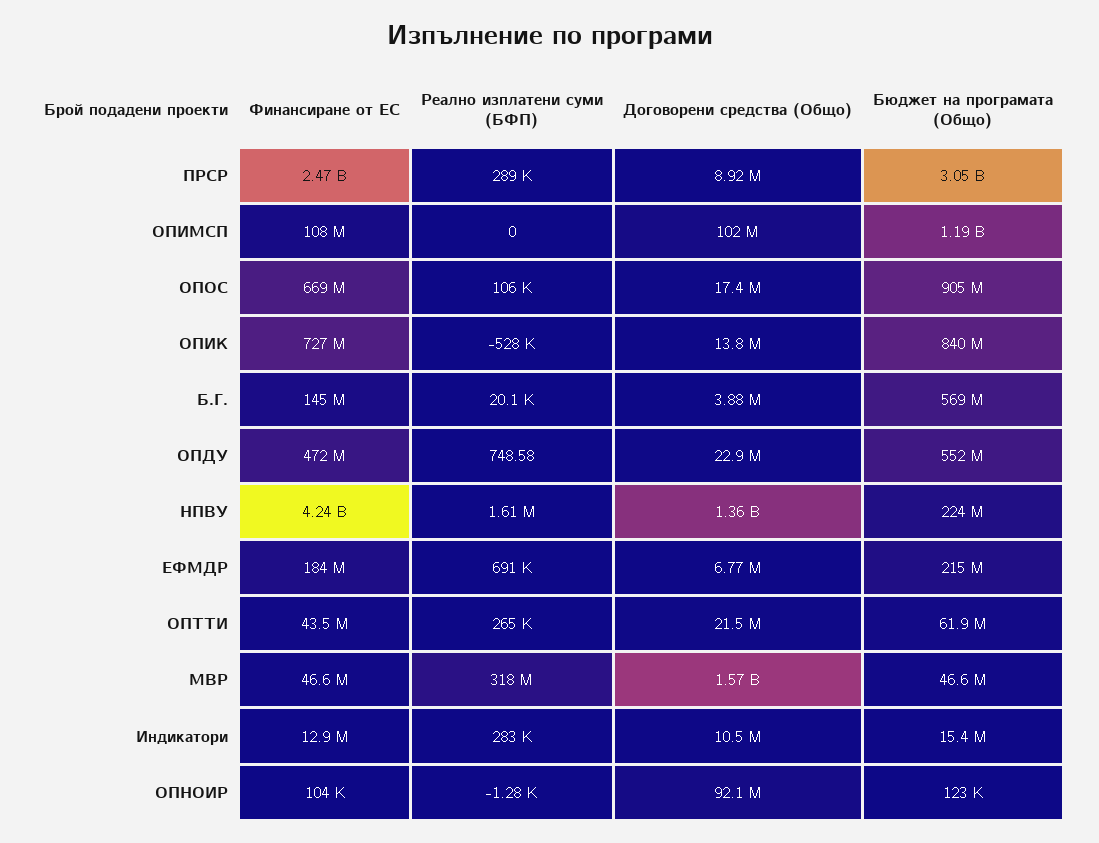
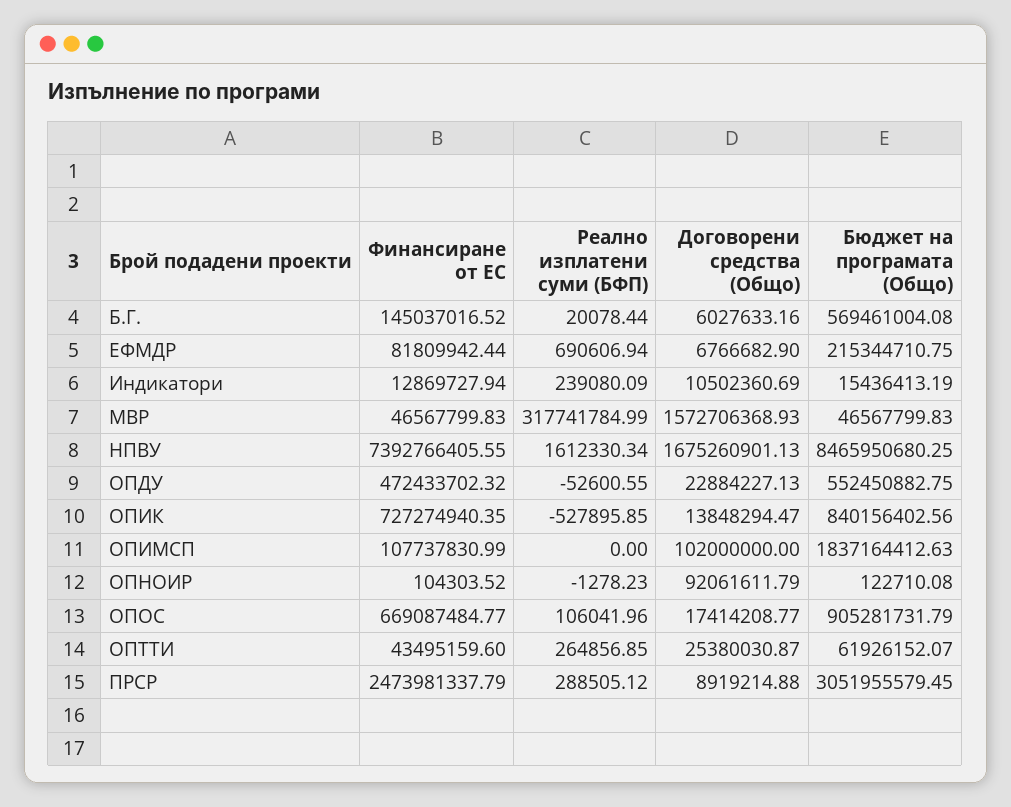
Бюджет на програмата (Общо), ОПИМСП: 1190000000 -> 1837164412.63
Договорени средства (Общо), Б.Г.: 3880000 -> 6027633.16
Реално изплатени суми (БФП), ОПДУ: 748.58 -> -52600.55
Финансиране от ЕС, НПВУ: 4240000000 -> 7392766405.55
Договорени средства (Общо), НПВУ: 1360000000 -> 1675260901.13
Бюджет на програмата (Общо), НПВУ: 224000000 -> 8465950680.25
Финансиране от ЕС, ЕФМДР: 184000000 -> 81809942.44
Договорени средства (Общо), ОПТТИ: 21500000 -> 25380030.87
Реално изплатени суми (БФП), Индикатори: 283000 -> 239080.09

